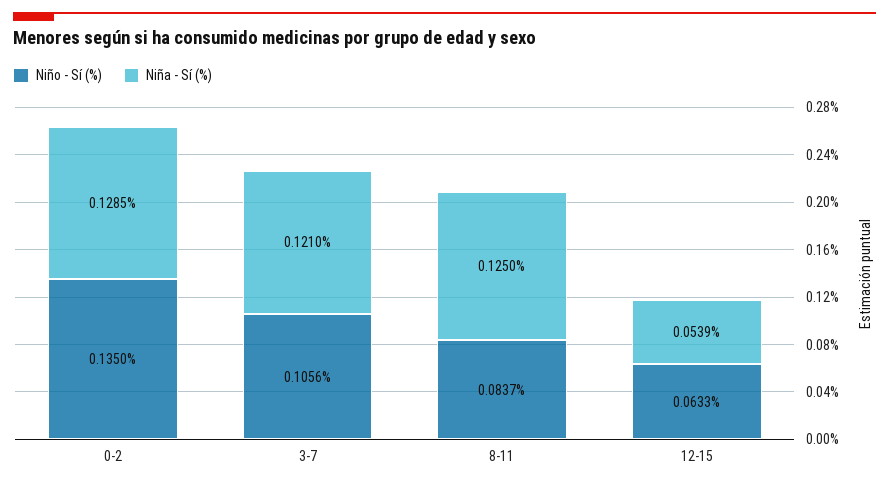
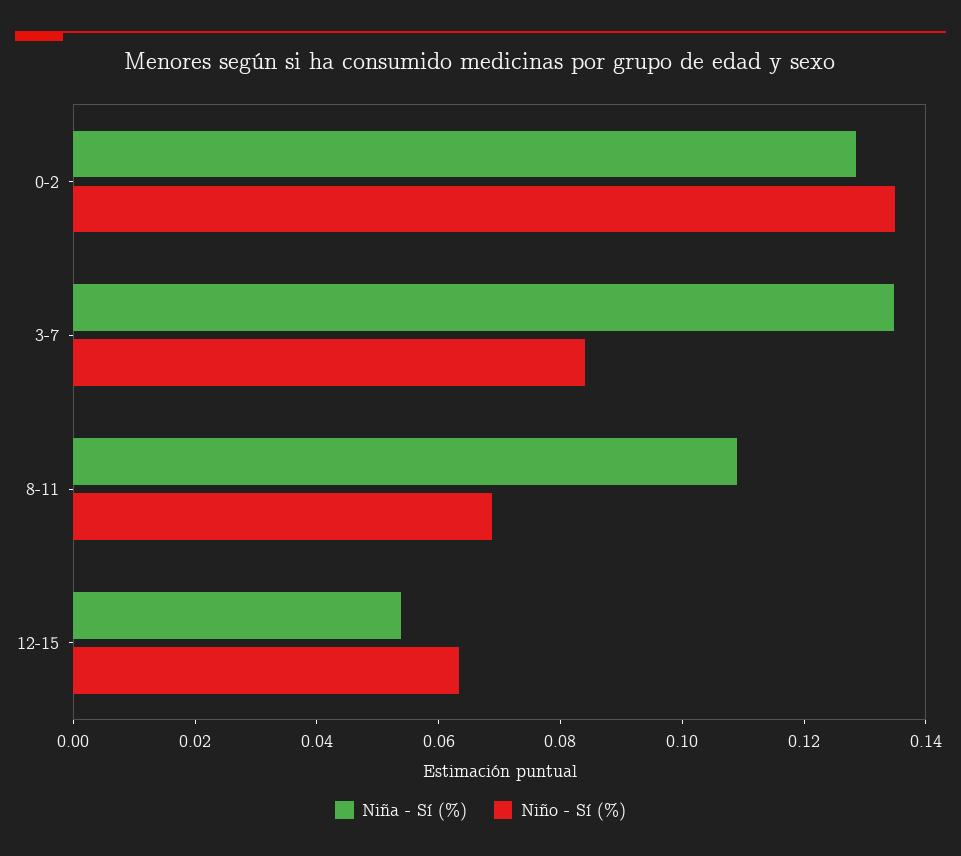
Niño - Sí (%), 3-7: 0.1056 -> 0.085
Niña - Sí (%), 3-7: 0.121 -> 0.135
Niño - Sí (%), 8-11: 0.0837 -> 0.07
Niña - Sí (%), 8-11: 0.125 -> 0.11

